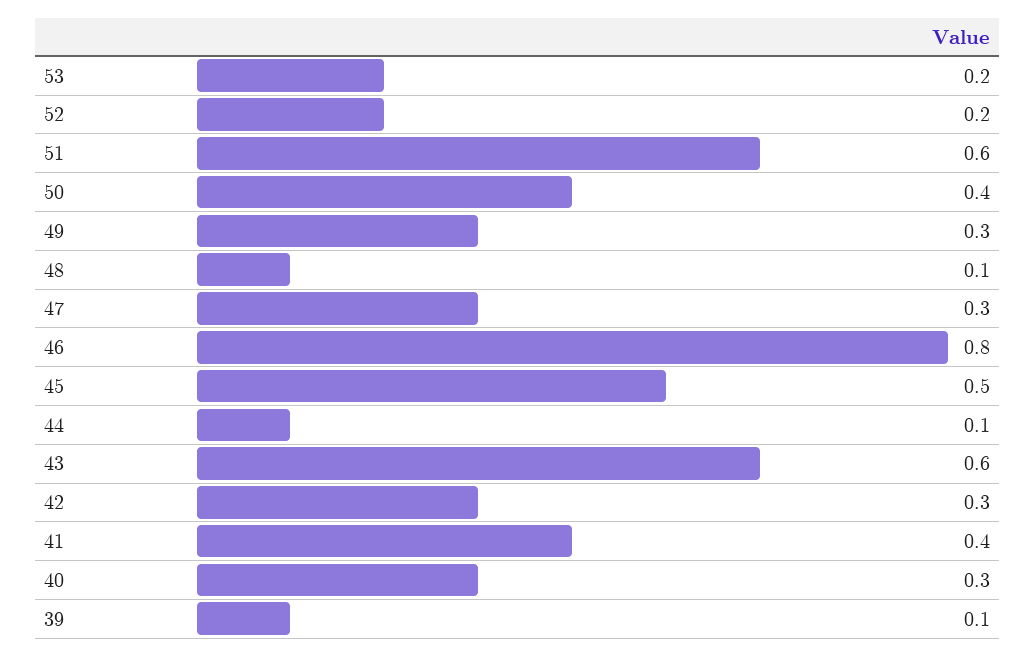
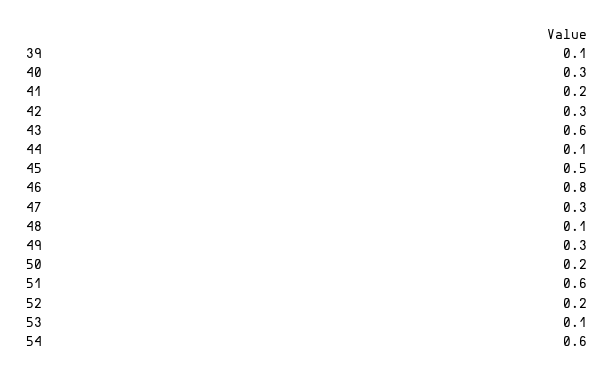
53: 0.2 -> 0.1
50: 0.4 -> 0.2
41: 0.4 -> 0.2
54: none -> 0.6

